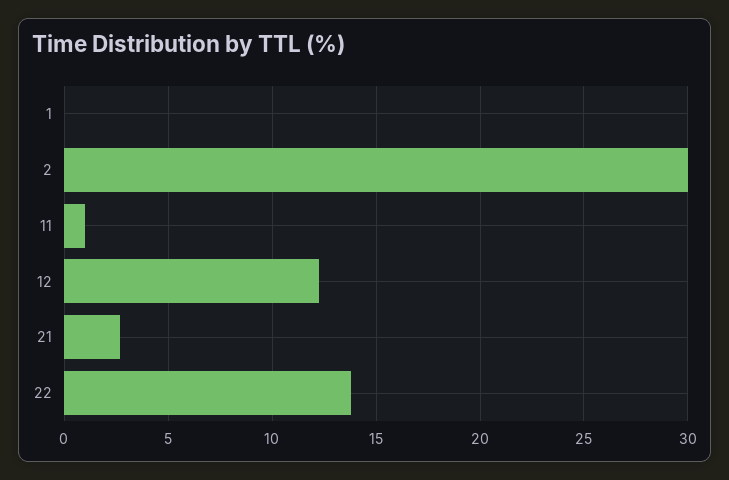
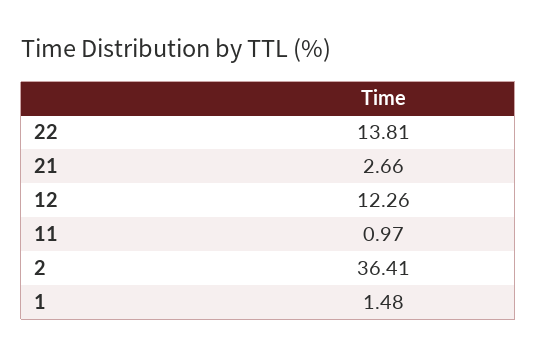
1: 0 -> 1.48
2: 30 -> 36.41

